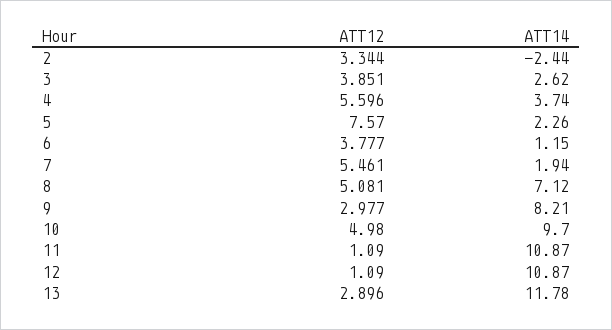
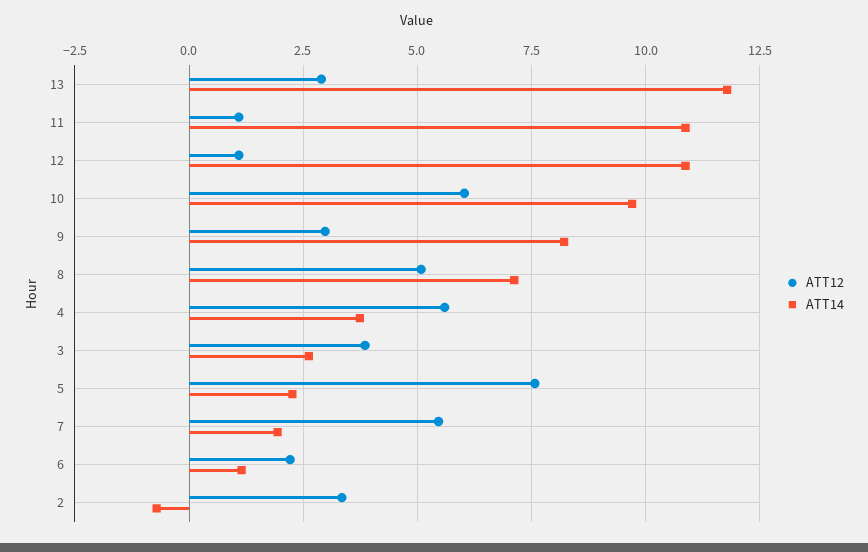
ATT14, 2: -2.44 -> -0.75
ATT12, 6: 3.777 -> 2.25
ATT12, 10: 4.98 -> 6

